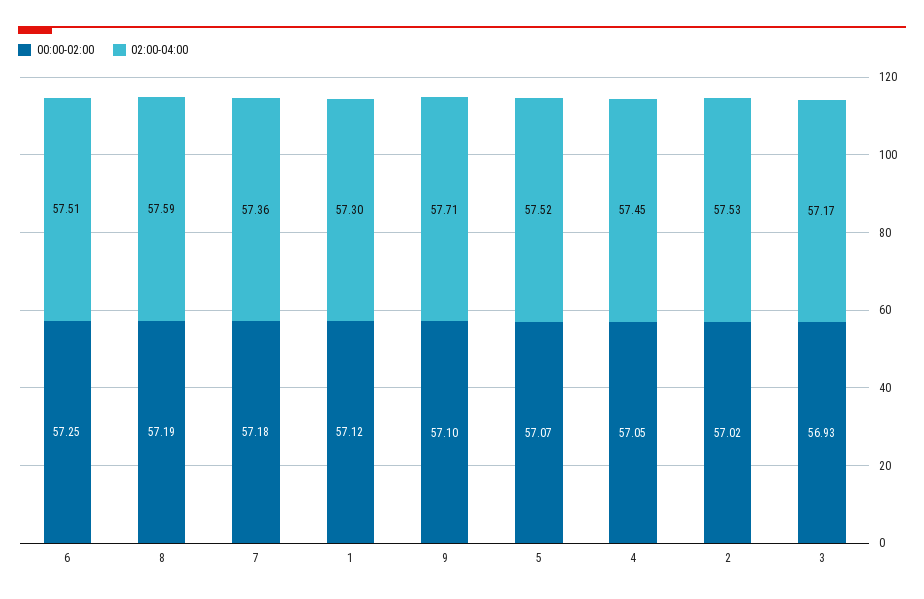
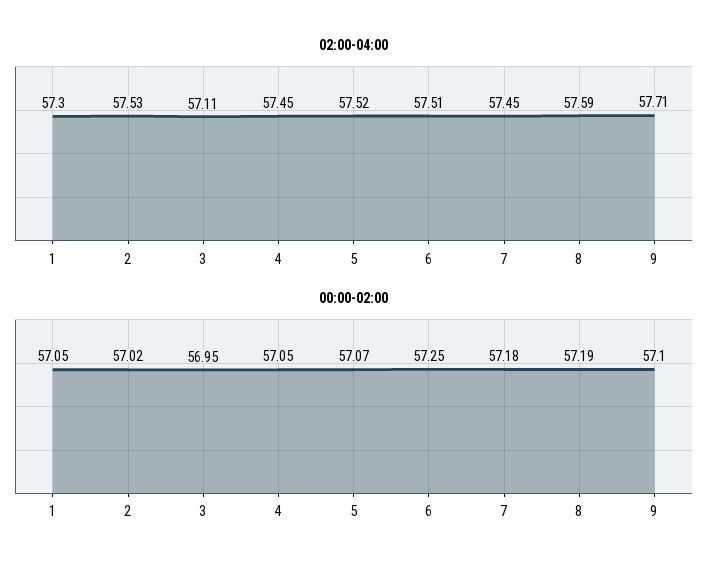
02:00-04:00, 7: 57.36 -> 57.45
00:00-02:00, 1: 57.12 -> 57.05
00:00-02:00, 3: 56.93 -> 56.95
02:00-04:00, 3: 57.17 -> 57.11

